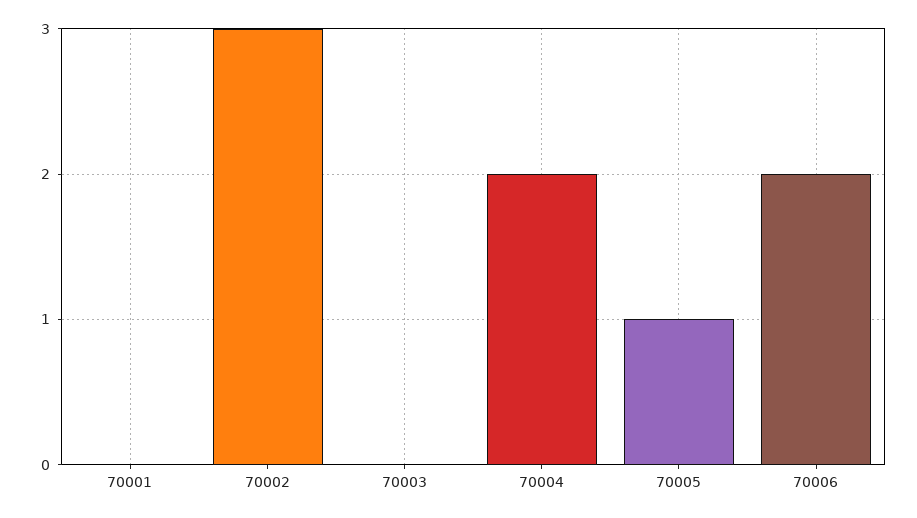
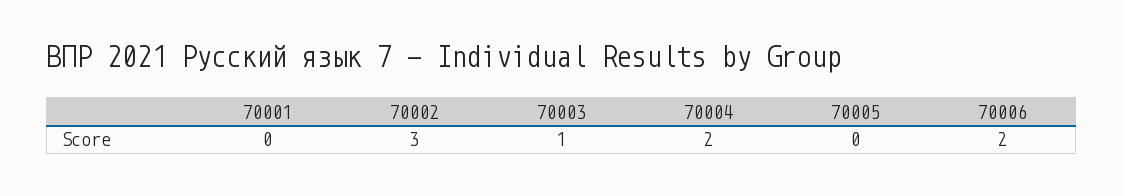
70003: 0 -> 1
70005: 1 -> 0

